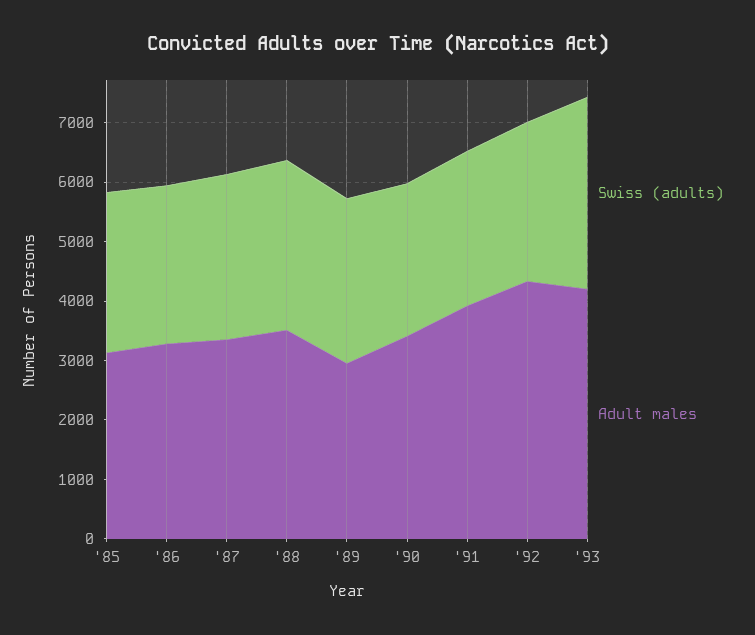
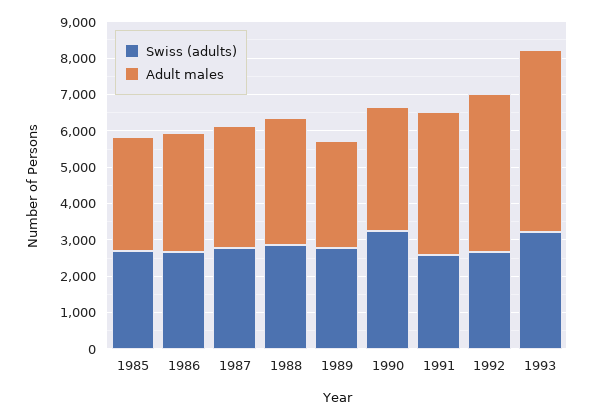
Swiss (adults), '90: 2600 -> 3250
Adult males, '93: 4200 -> 5000

